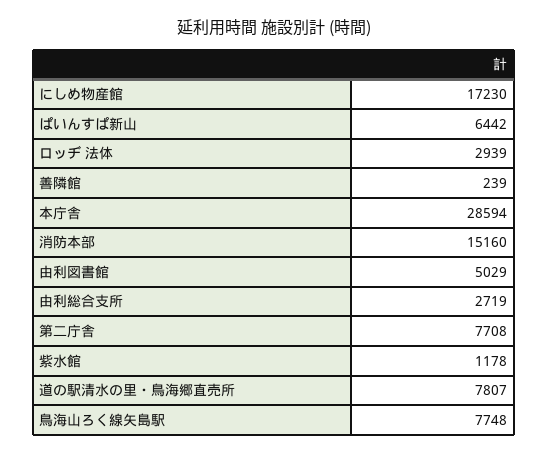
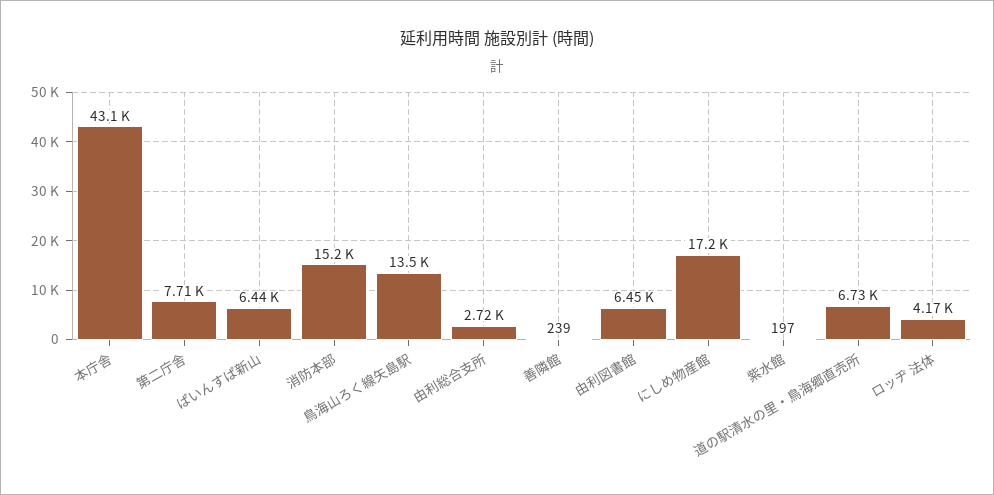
ロッヂ 法体: 2939 -> 4170
本庁舎: 28594 -> 43100
由利図書館: 5029 -> 6450
紫水館: 1178 -> 197
道の駅清水の里・鳥海郷直売所: 7807 -> 6730
鳥海山ろく線矢島駅: 7748 -> 13500

